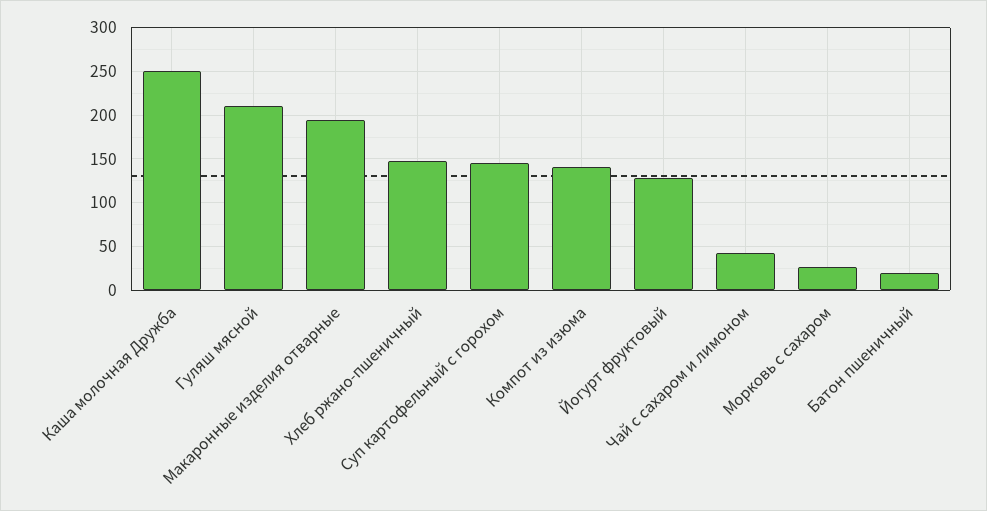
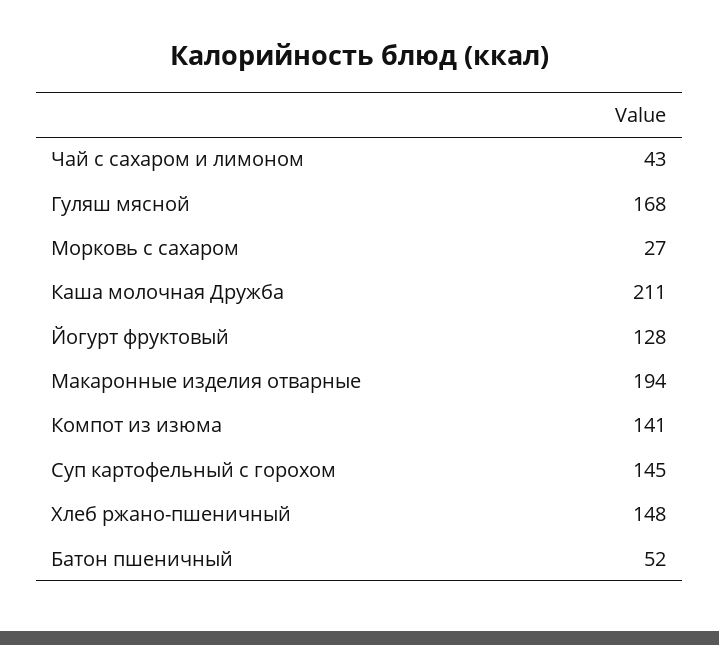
Каша молочная Дружба: 250 -> 211
Гуляш мясной: 210 -> 168
Батон пшеничный: 20 -> 52

